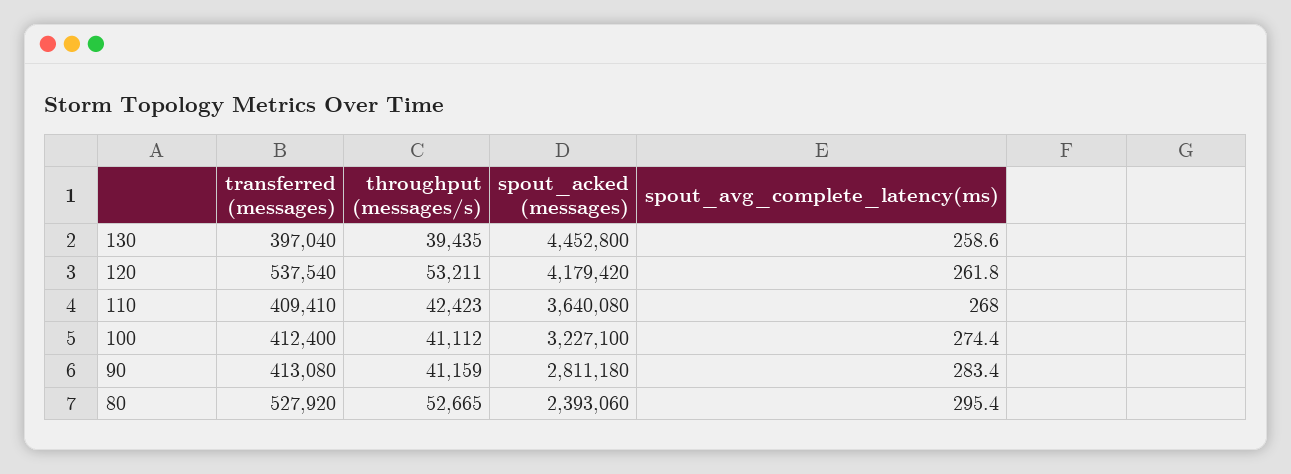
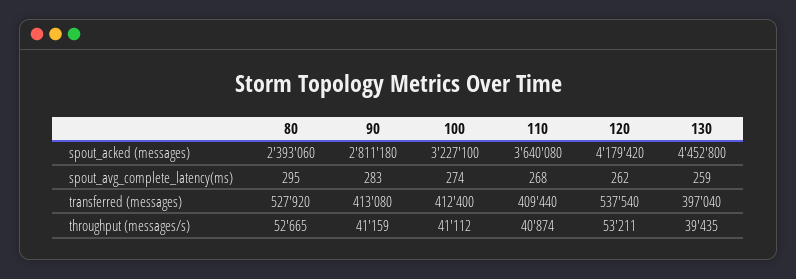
transferred (messages), 110: 409410 -> 409440
throughput (messages/s), 110: 42423 -> 40874

